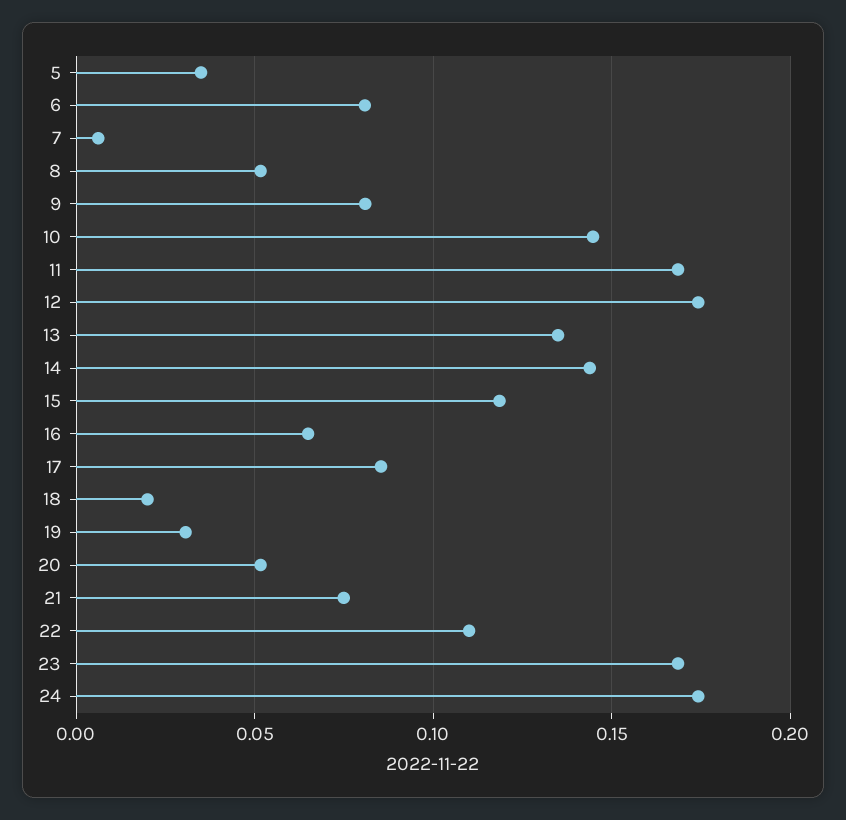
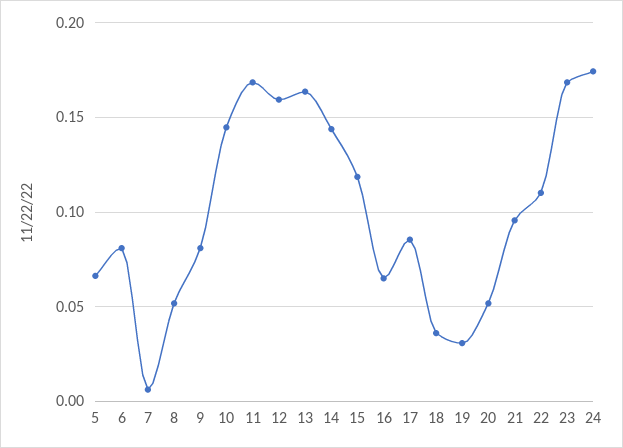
5: 0.035 -> 0.065
12: 0.175 -> 0.16
13: 0.135 -> 0.165
18: 0.02 -> 0.035
21: 0.075 -> 0.095

